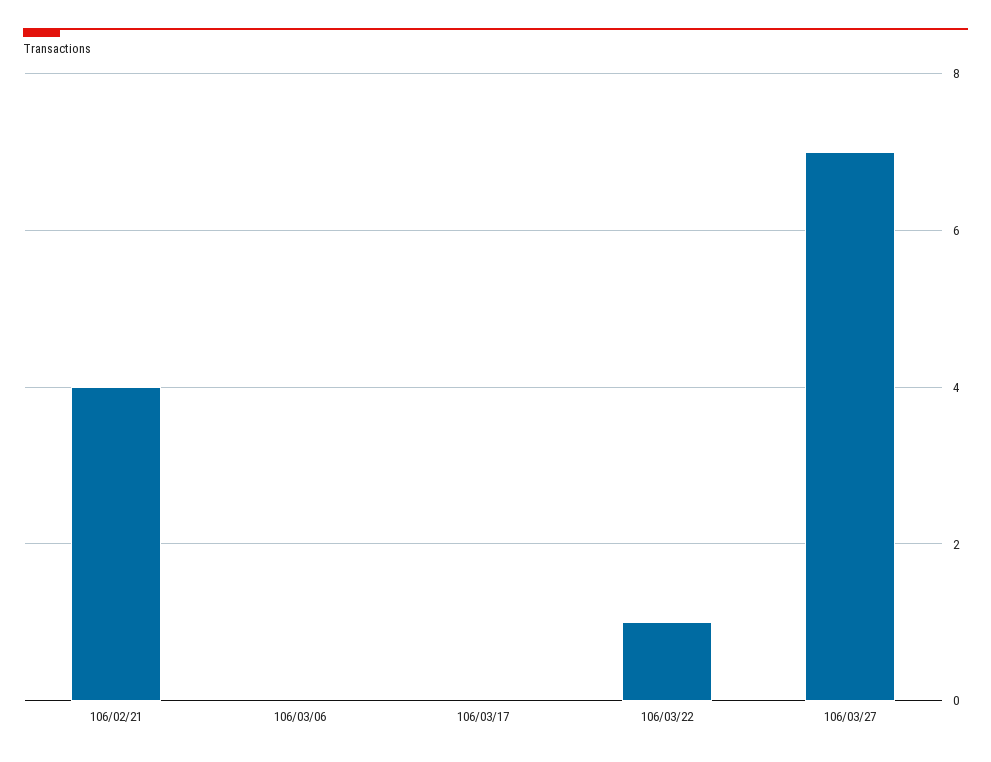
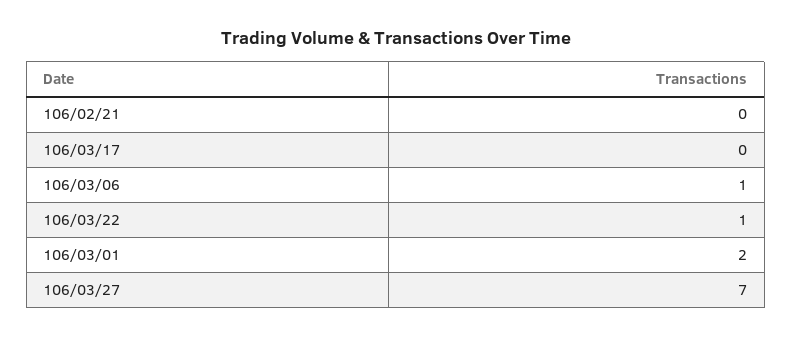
106/02/21: 4 -> 0
106/03/06: 0 -> 1
106/03/01: none -> 2

